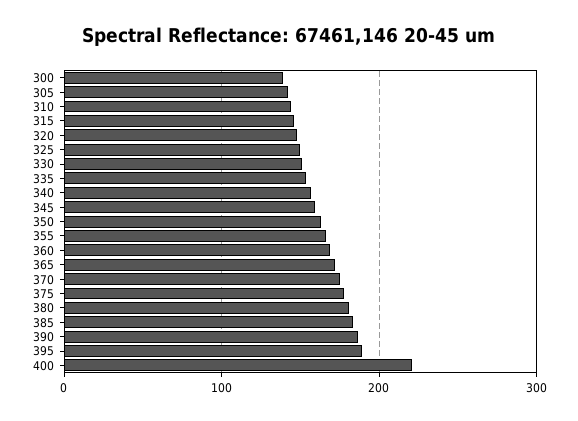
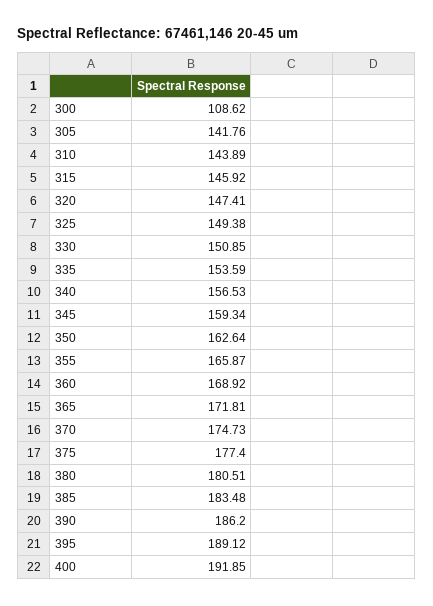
300: 140 -> 108.62
400: 220 -> 191.85

